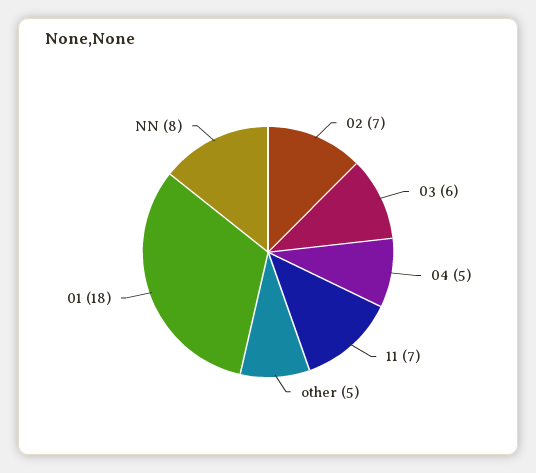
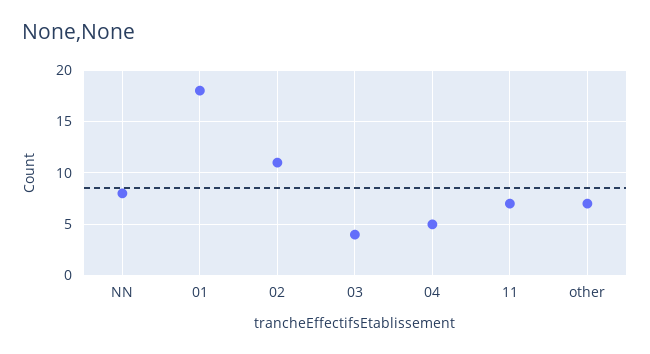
02: 7 -> 11
03: 6 -> 4
other: 5 -> 7

